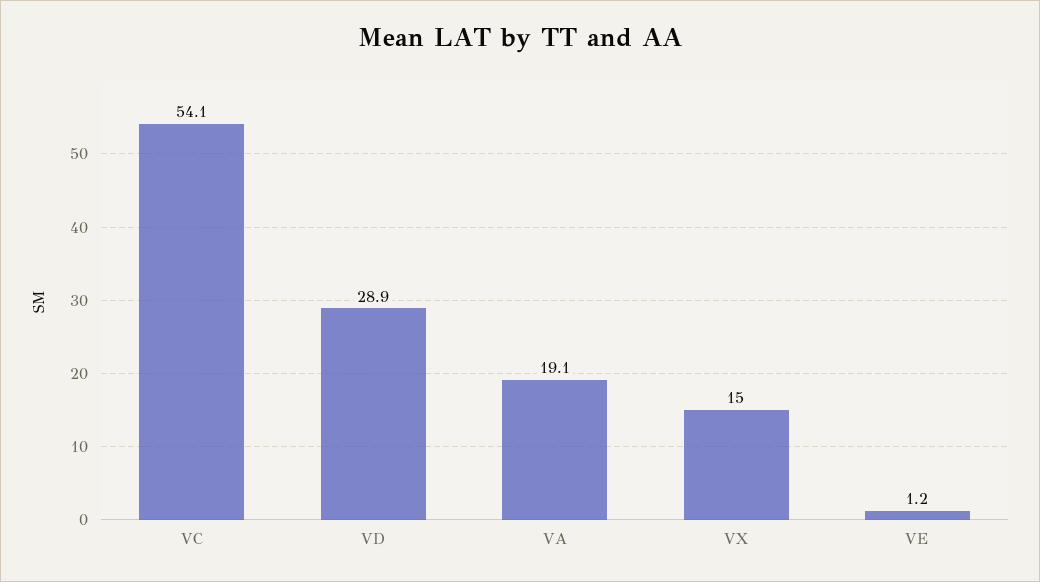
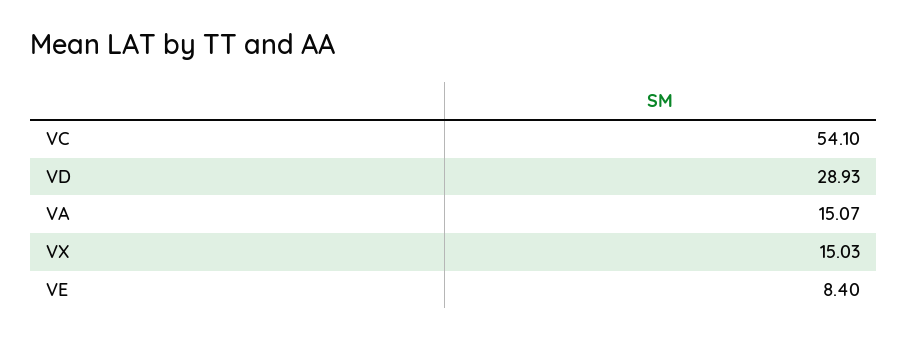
VA: 19.1 -> 15.07
VE: 1.2 -> 8.4

